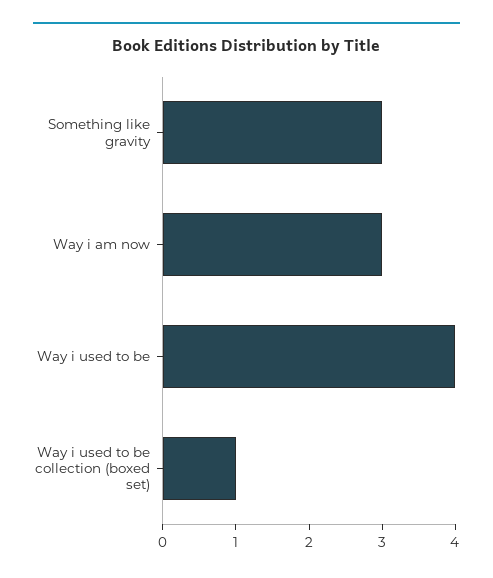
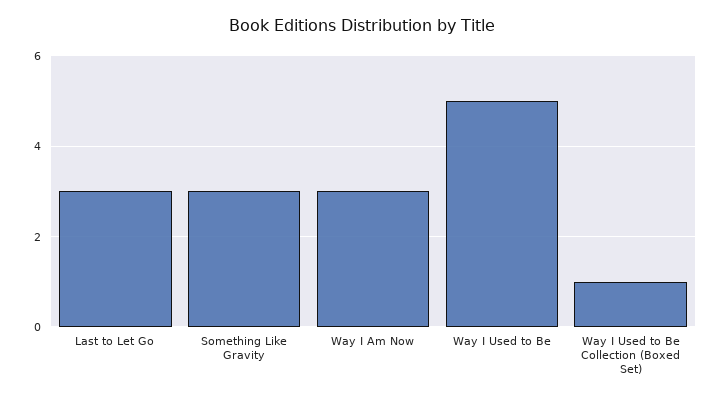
Way i used to be: 4 -> 5
Last to Let Go: none -> 3

